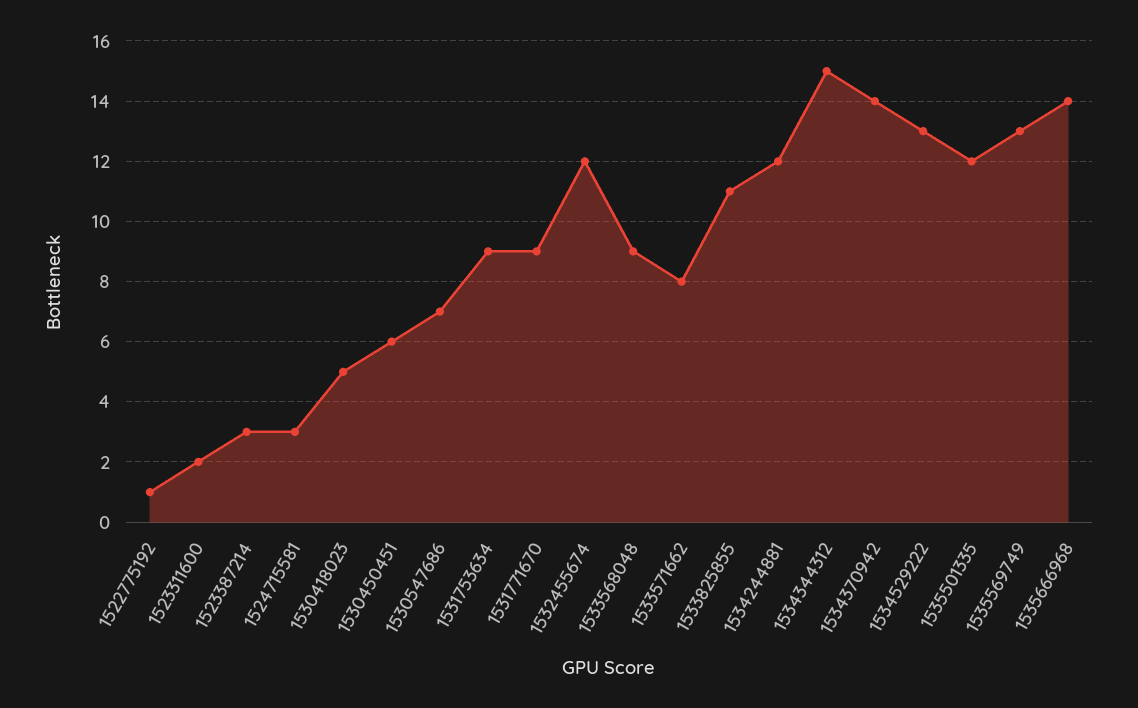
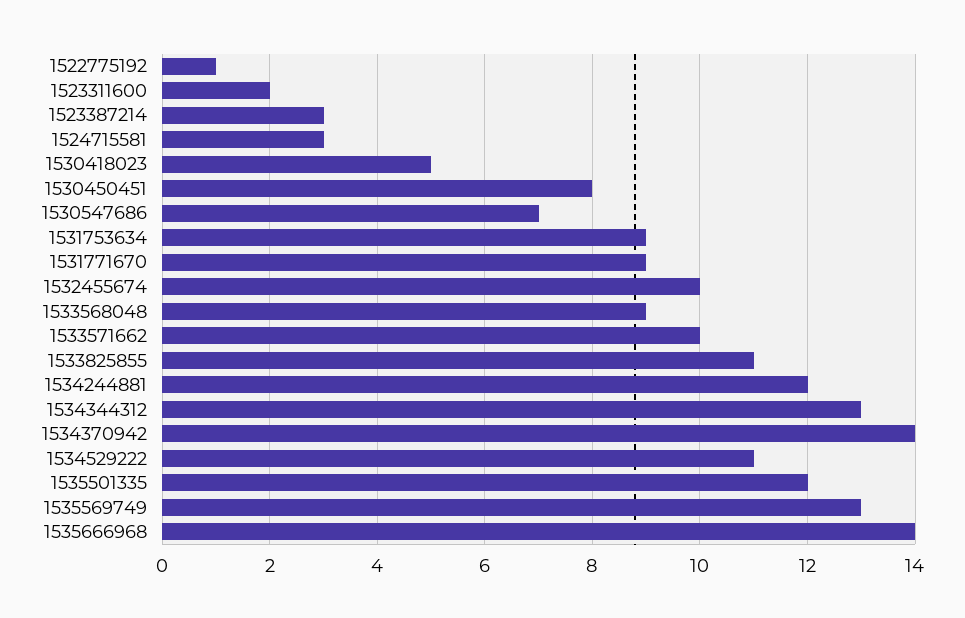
1530450451: 6 -> 8
1532455674: 12 -> 10
1533571662: 8 -> 10
1534344312: 15 -> 13
1534529222: 13 -> 11

